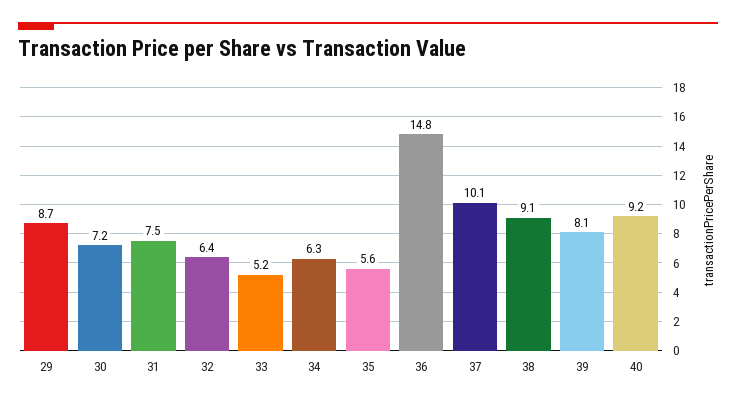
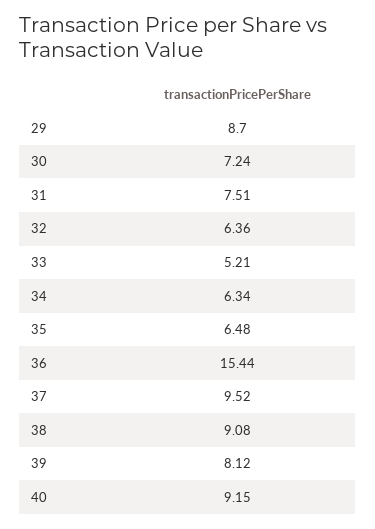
35: 5.6 -> 6.48
36: 14.8 -> 15.44
37: 10.1 -> 9.52

